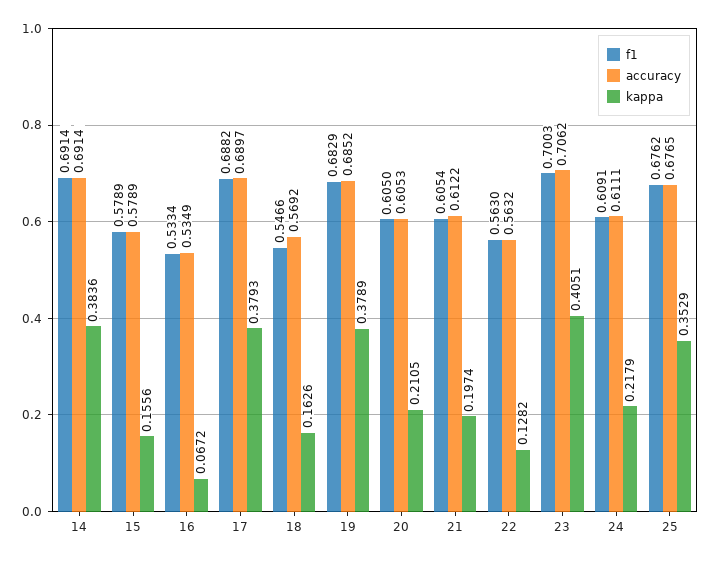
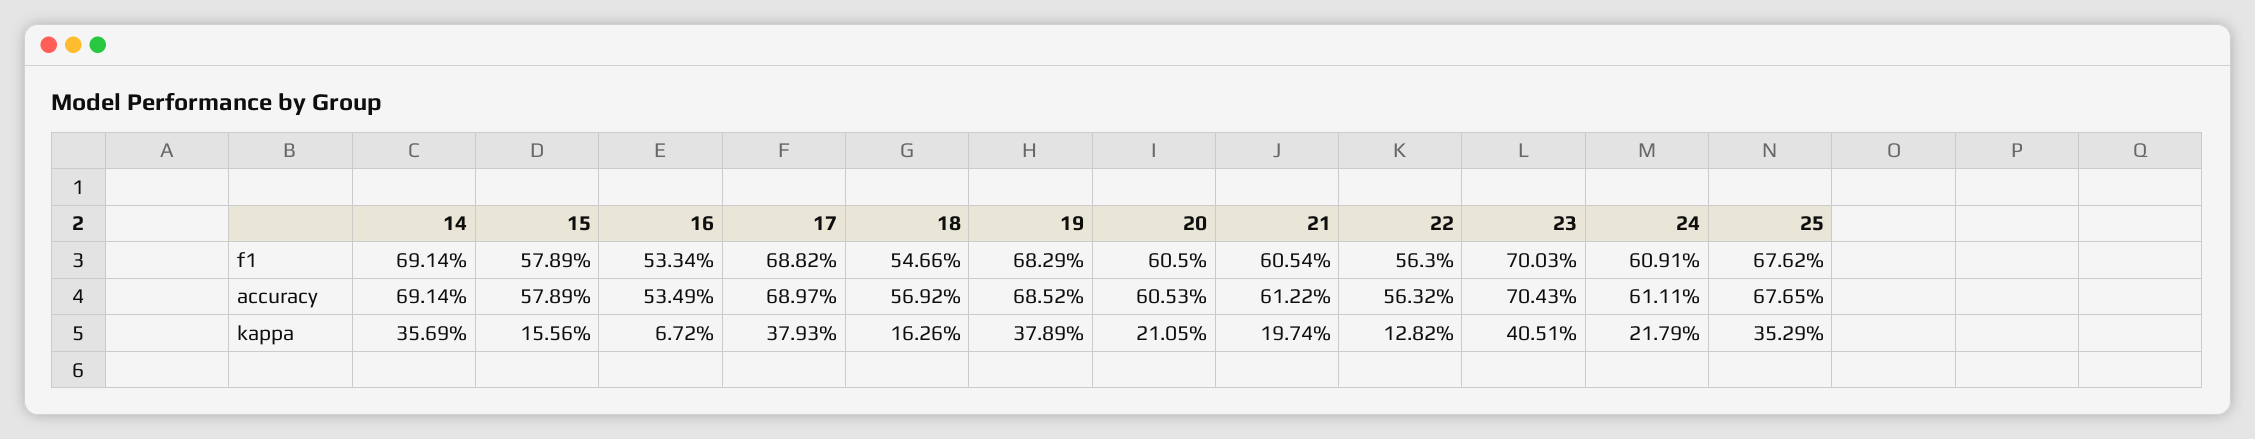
kappa, 14: 0.3836 -> 0.3569
accuracy, 23: 0.7062 -> 0.7043

